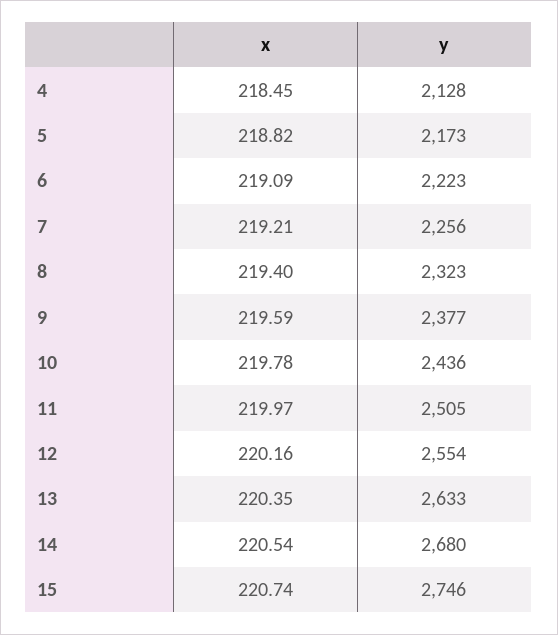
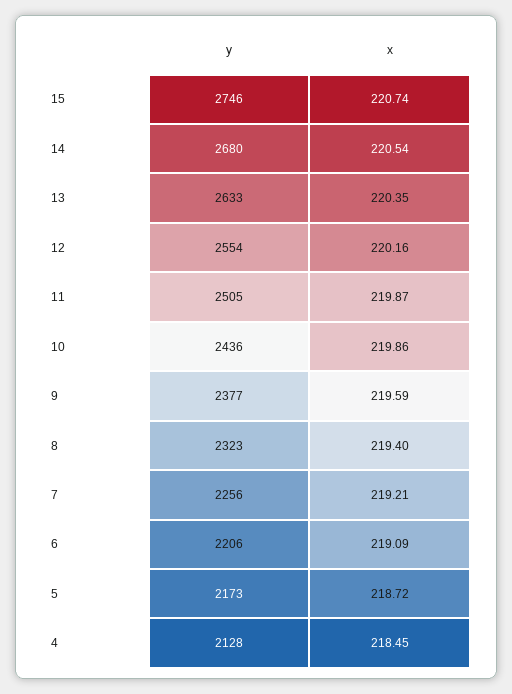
x, 5: 218.82 -> 218.72
y, 6: 2223 -> 2206
x, 10: 219.78 -> 219.86
x, 11: 219.97 -> 219.87

